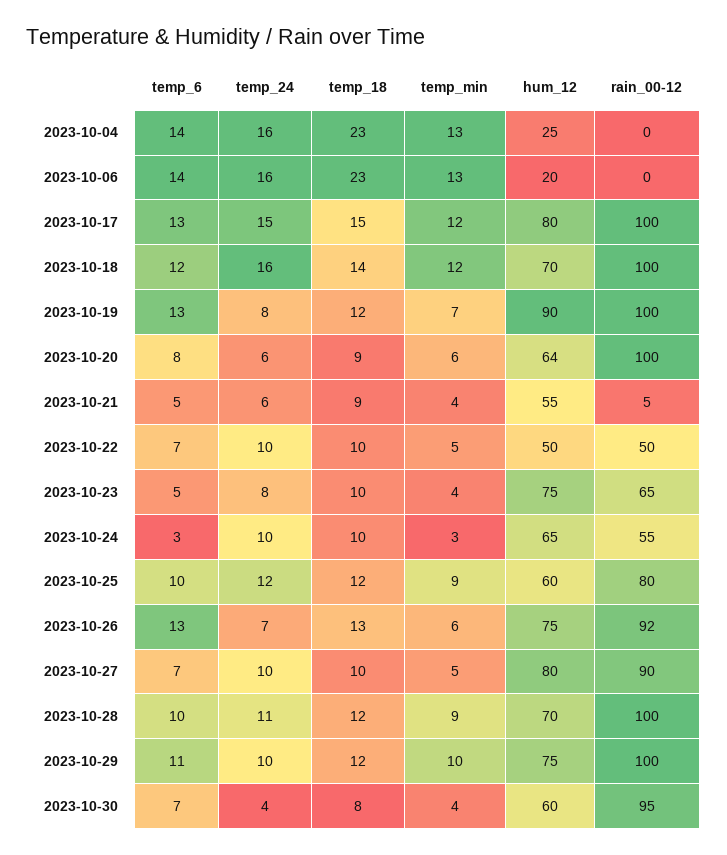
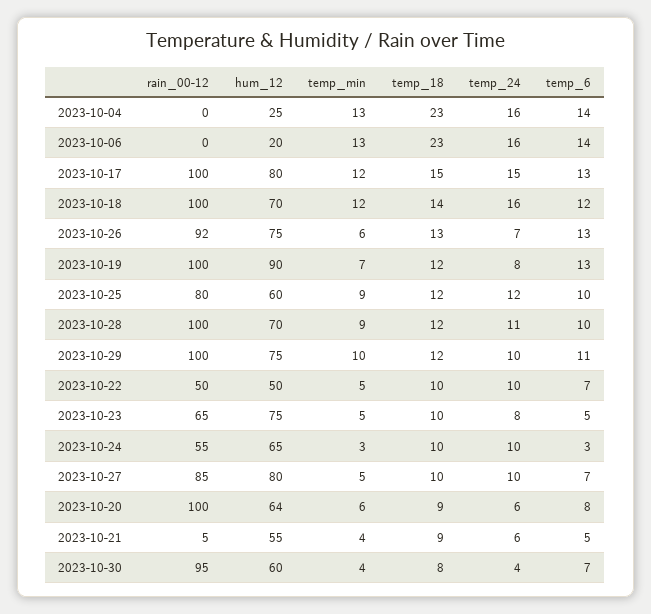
temp_min, 2023-10-23: 4 -> 5
rain_00-12, 2023-10-27: 90 -> 85

